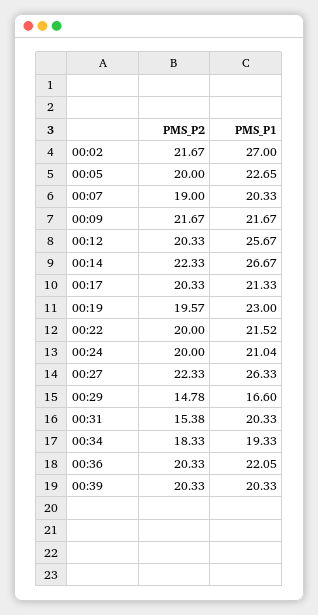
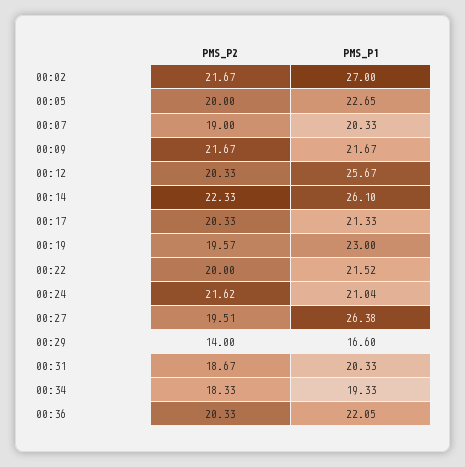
PMS_P1, 00:14: 26.67 -> 26.1
PMS_P2, 00:24: 20 -> 21.62
PMS_P2, 00:27: 22.33 -> 19.51
PMS_P1, 00:27: 26.33 -> 26.38
PMS_P2, 00:29: 14.78 -> 14
PMS_P2, 00:31: 15.38 -> 18.67
PMS_P2, 00:39: 20.33 -> none
PMS_P1, 00:39: 20.33 -> none

